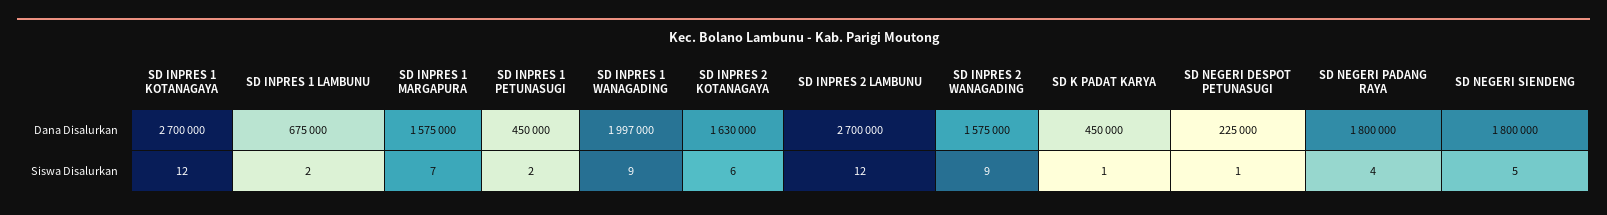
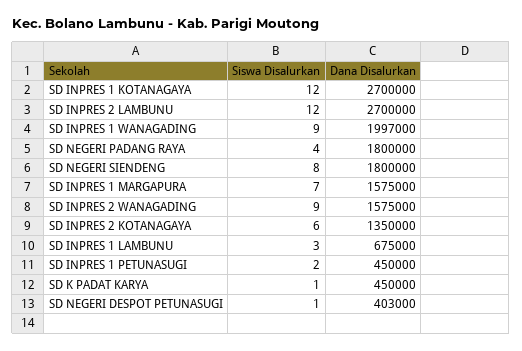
SD INPRES 2 KOTANAGAYA, Dana Disalurkan: 1630000 -> 1350000
SD NEGERI DESPOT PETUNASUGI, Dana Disalurkan: 225000 -> 403000
SD INPRES 1 LAMBUNU, Siswa Disalurkan: 2 -> 3
SD NEGERI SIENDENG, Siswa Disalurkan: 5 -> 8

